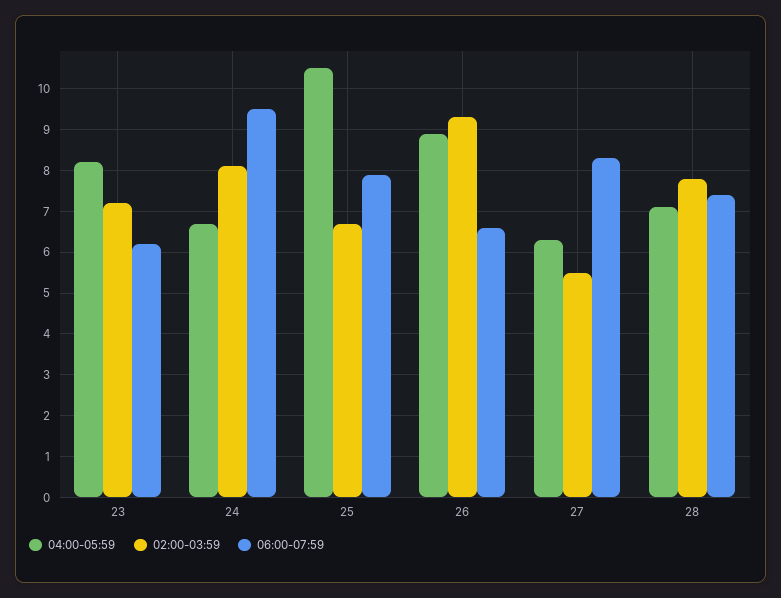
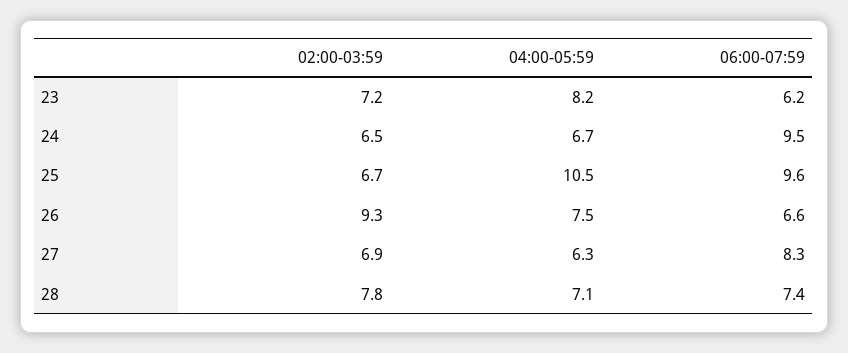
02:00-03:59, 24: 8 -> 6.5
06:00-07:59, 25: 8 -> 9.6
04:00-05:59, 26: 9 -> 7.5
02:00-03:59, 27: 5.5 -> 6.9

